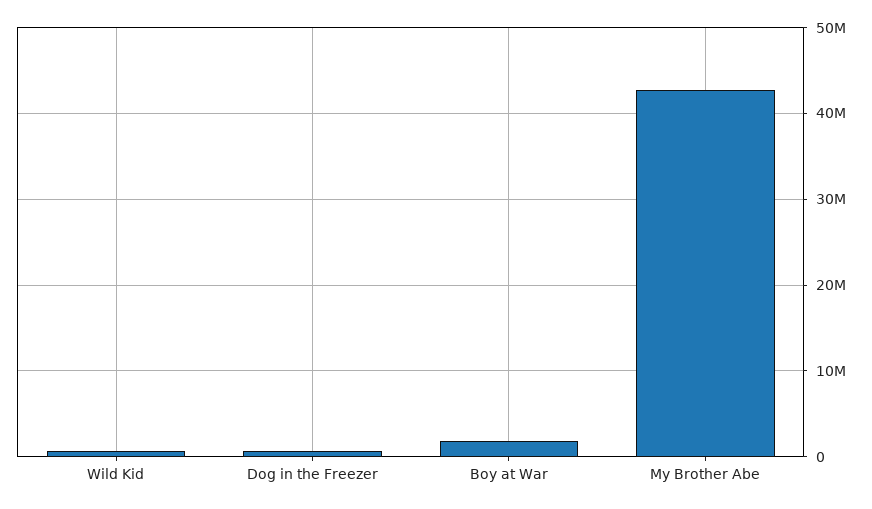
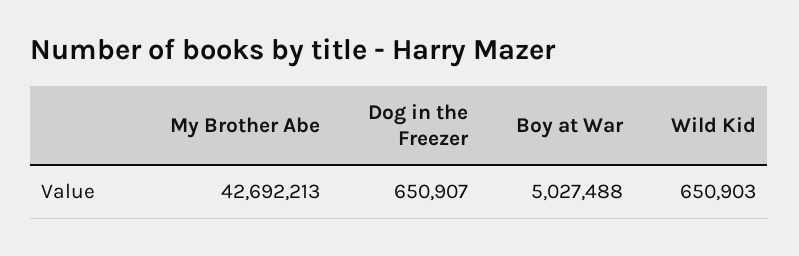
Boy at War: 2000000 -> 5027488

